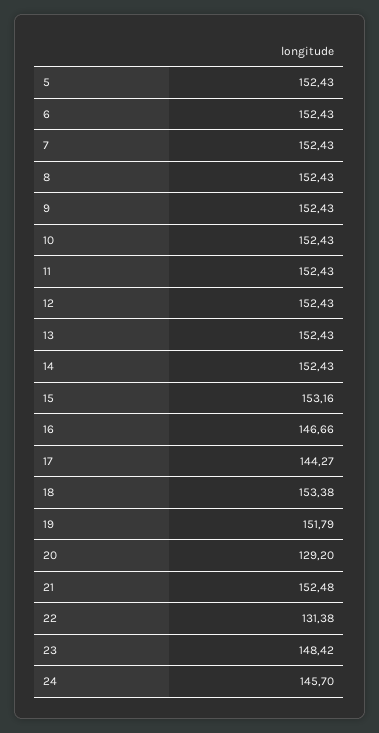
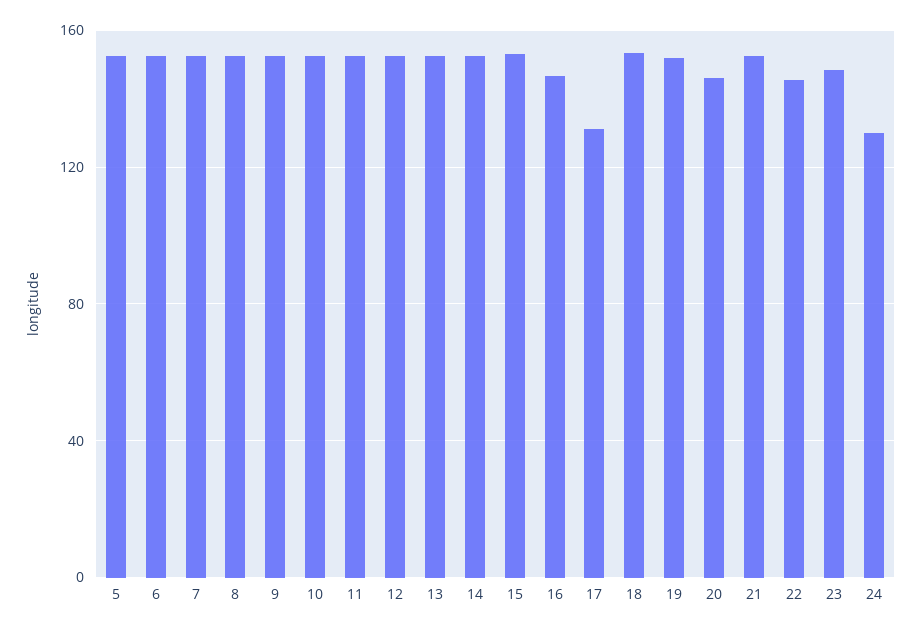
17: 144.27 -> 130
20: 129.2 -> 145
22: 131.38 -> 145
24: 145.7 -> 130

